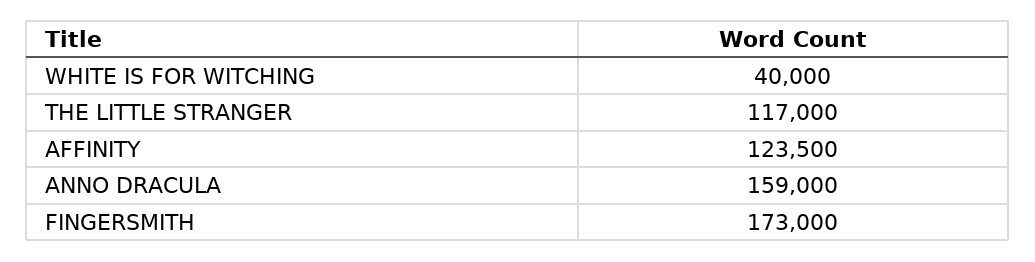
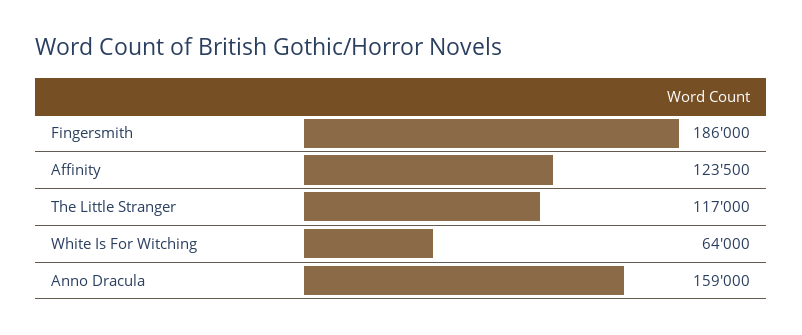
WHITE IS FOR WITCHING: 40000 -> 64000
FINGERSMITH: 173000 -> 186000

